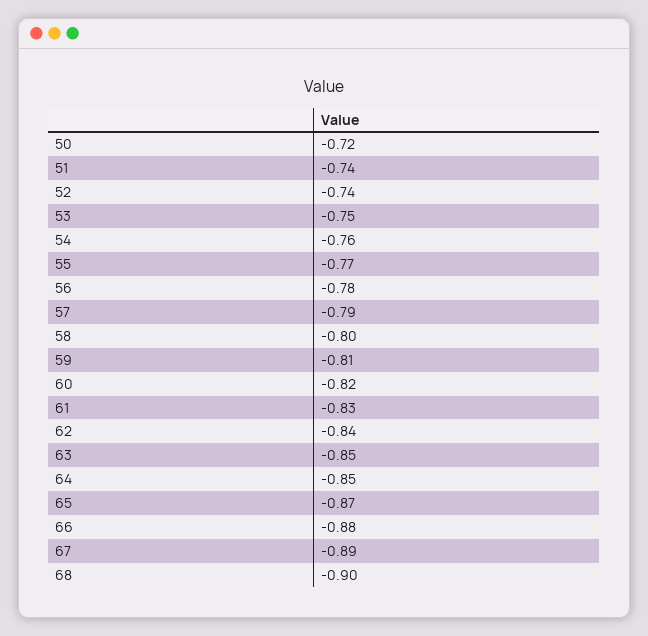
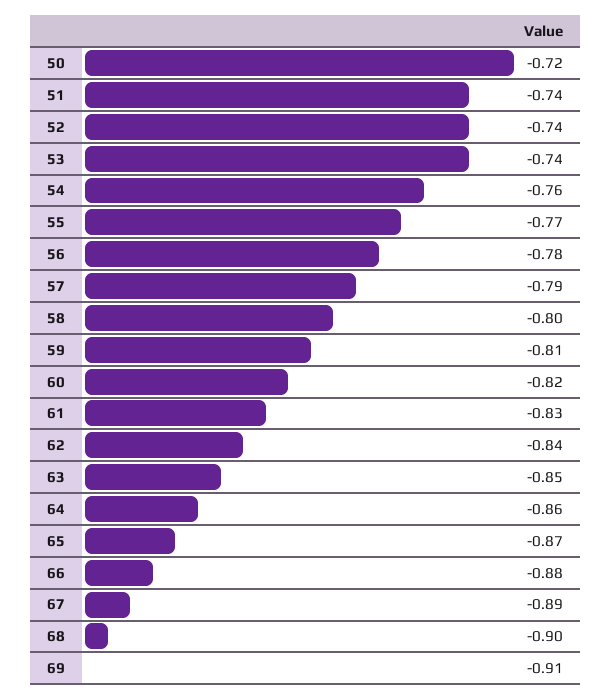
53: -0.75 -> -0.74
64: -0.85 -> -0.86
69: none -> -0.91

